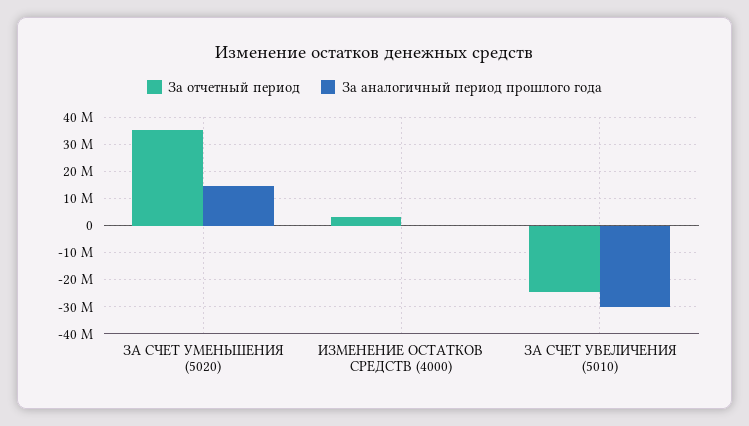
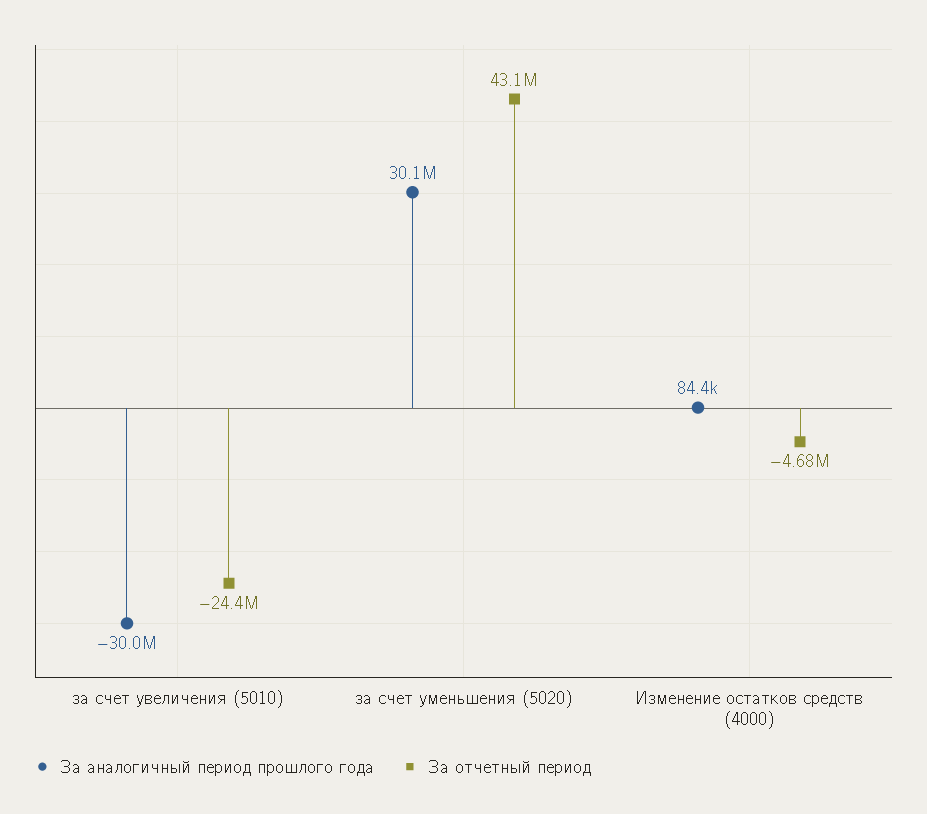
За отчетный период, ЗА СЧЕТ УМЕНЬШЕНИЯ (5020): 35000000 -> 43100000
За аналогичный период прошлого года, ЗА СЧЕТ УМЕНЬШЕНИЯ (5020): 15000000 -> 30100000
За отчетный период, ИЗМЕНЕНИЕ ОСТАТКОВ СРЕДСТВ (4000): 2500000 -> -4680000

